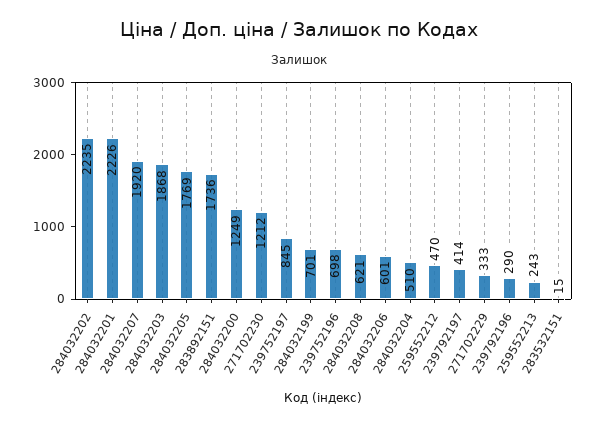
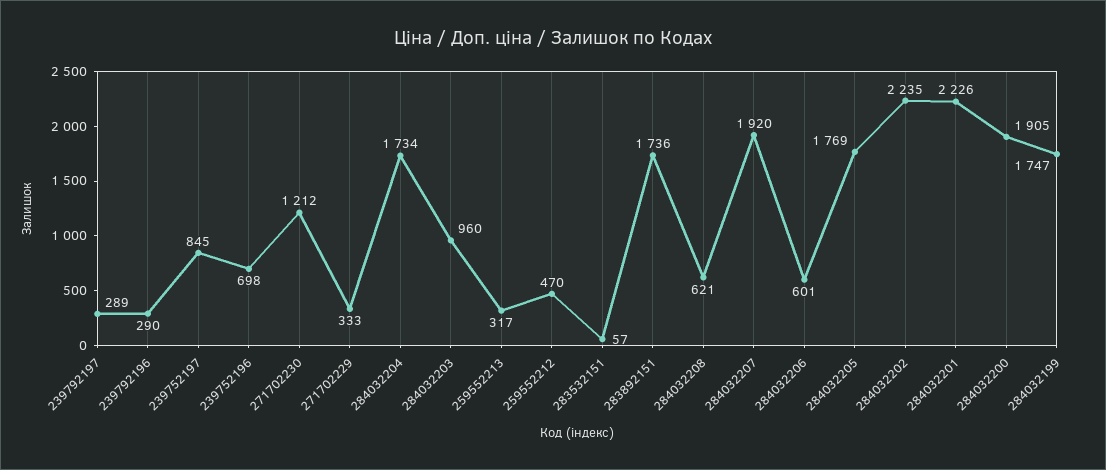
284032203: 1868 -> 960
284032200: 1249 -> 1905
284032199: 701 -> 1747
284032204: 510 -> 1734
239792197: 414 -> 289
259552213: 243 -> 317
283532151: 15 -> 57

